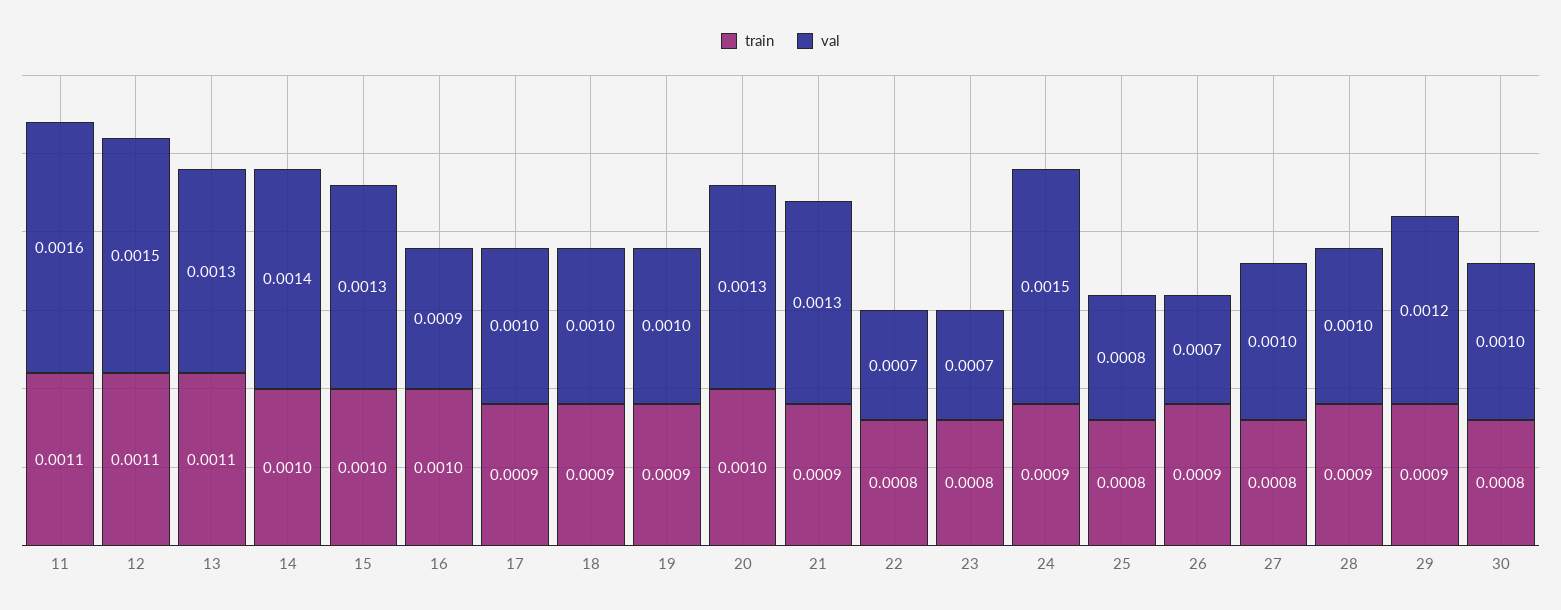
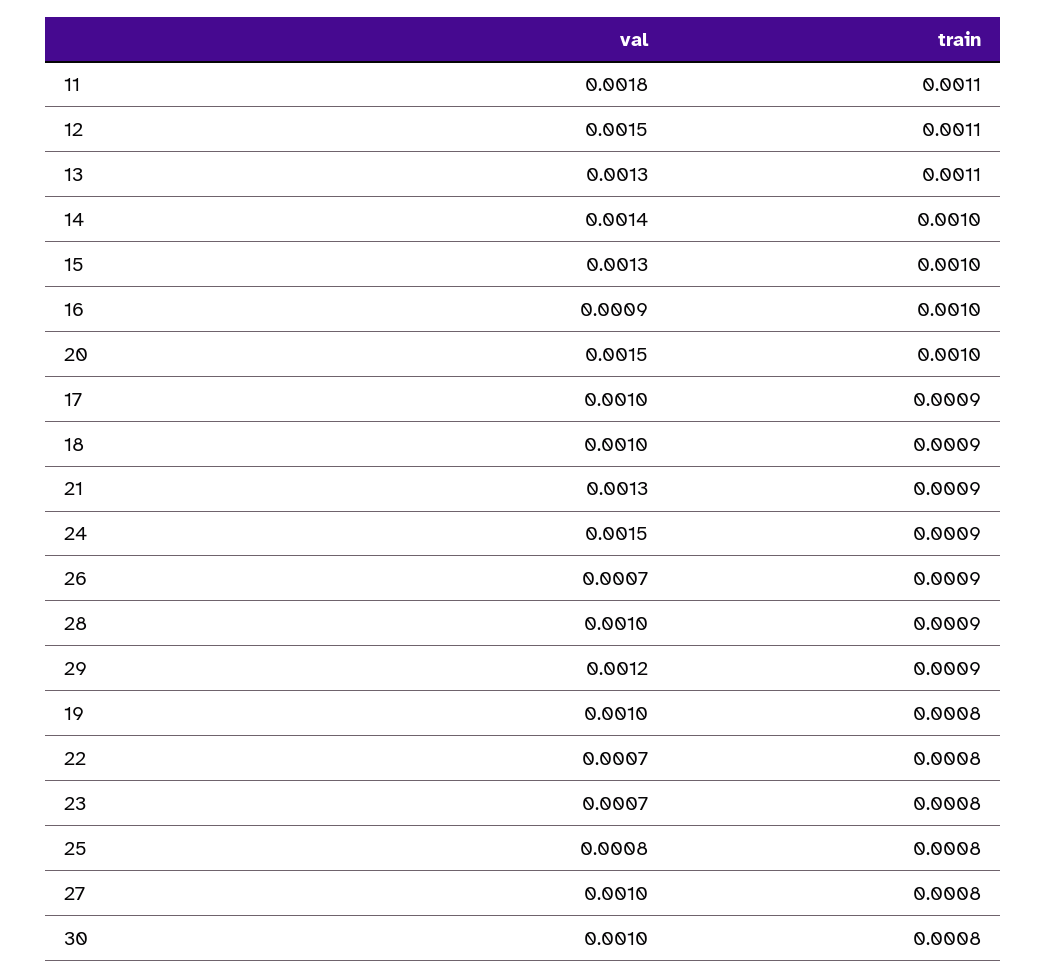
val, 11: 0.0016 -> 0.0018
train, 19: 0.0009 -> 0.0008
val, 20: 0.0013 -> 0.0015

